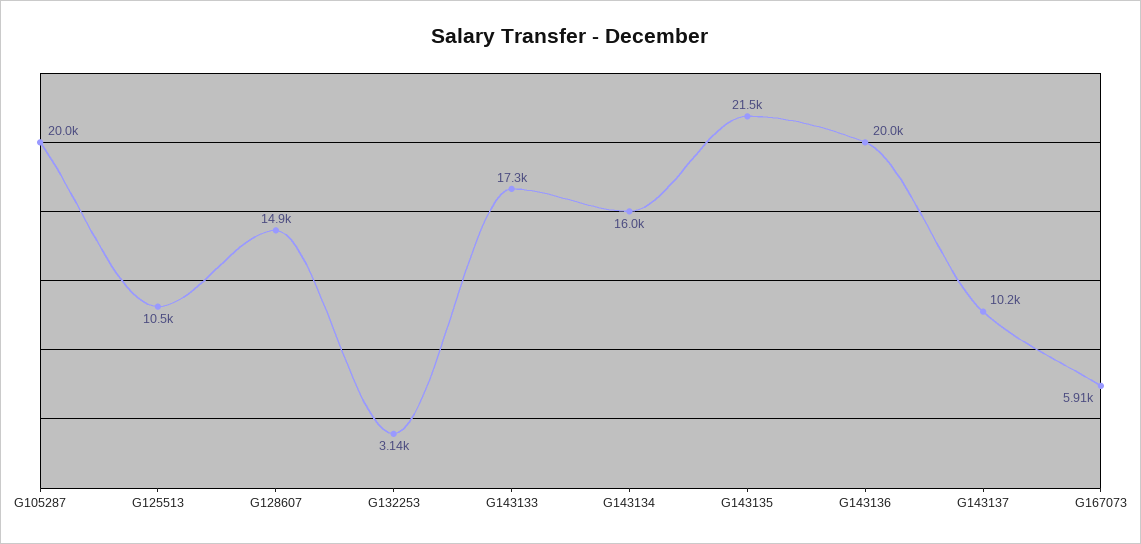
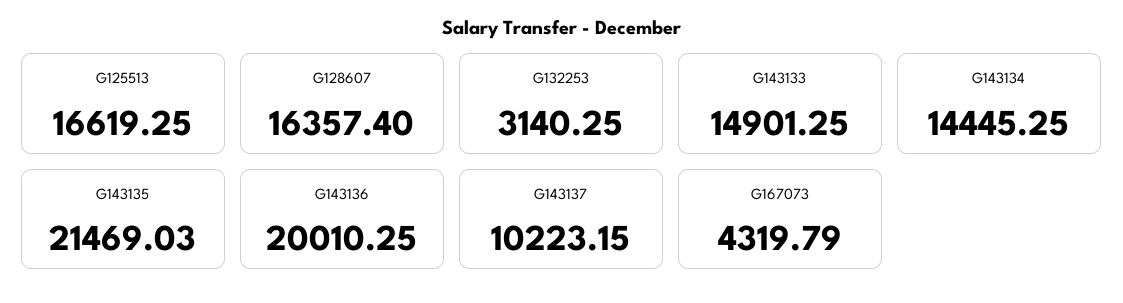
G105287: 20000 -> none
G125513: 10500 -> 16619.25
G128607: 14900 -> 16357.4
G143133: 17300 -> 14901.25
G143134: 16000 -> 14445.25
G167073: 5910 -> 4319.79

